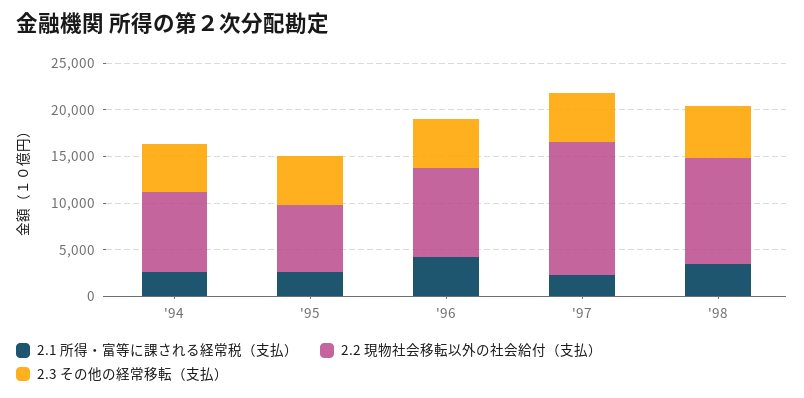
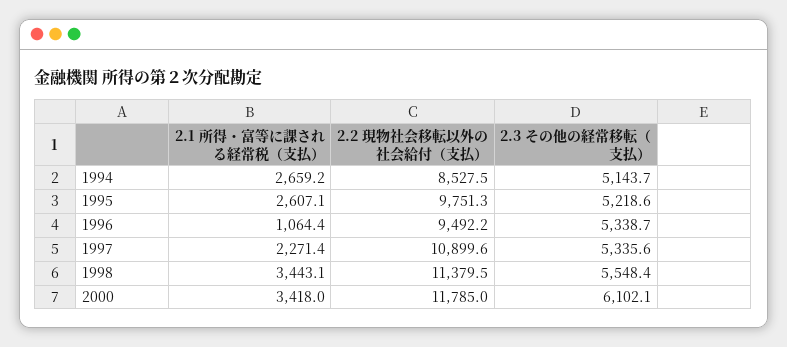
2.2 現物社会移転以外の社会給付（支払）, '95: 7000 -> 9751.3
2.1 所得・富等に課される経常税（支払）, '96: 4000 -> 1064.4
2.2 現物社会移転以外の社会給付（支払）, '97: 14000 -> 10899.6
2.1 所得・富等に課される経常税（支払）, 2000: none -> 3418
2.2 現物社会移転以外の社会給付（支払）, 2000: none -> 11785
2.3 その他の経常移転（支払）, 2000: none -> 6102.1

